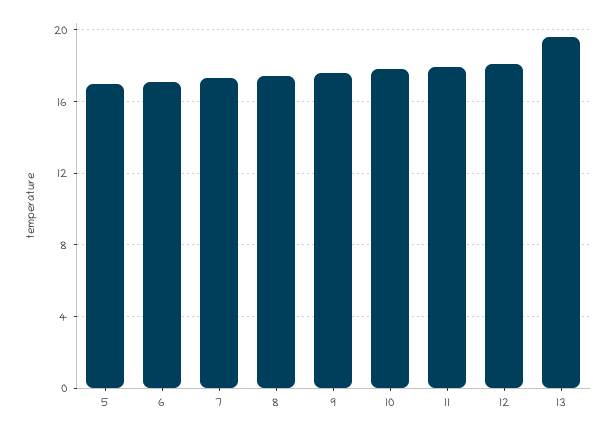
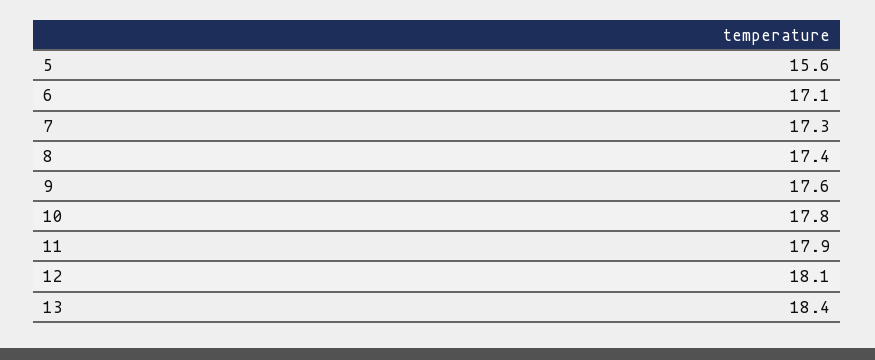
5: 17 -> 15.6
13: 19.5 -> 18.4

